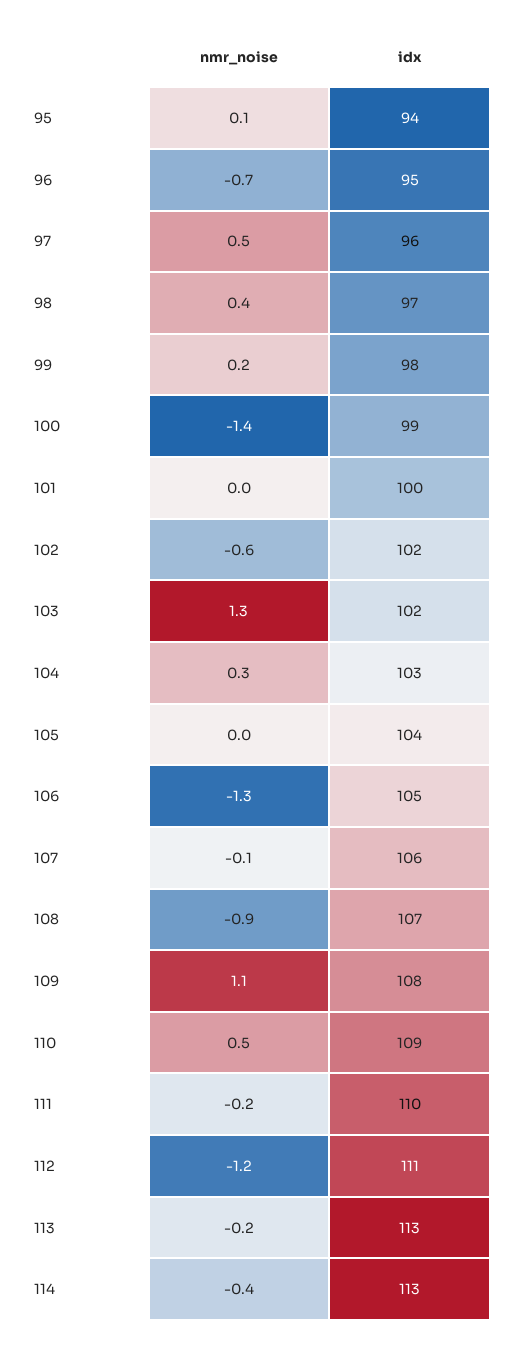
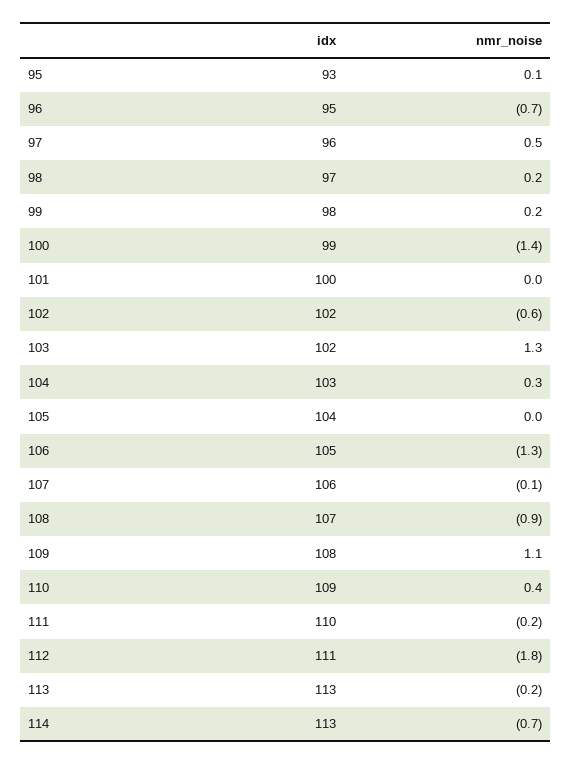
idx, 95: 94 -> 93
nmr_noise, 98: 0.4 -> 0.2
nmr_noise, 110: 0.5 -> 0.4
nmr_noise, 112: -1.2 -> -1.8
nmr_noise, 114: -0.4 -> -0.7

